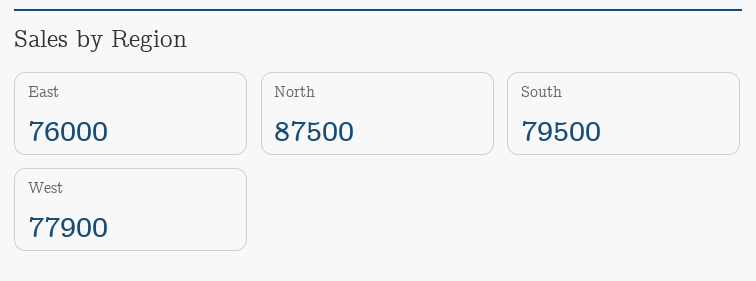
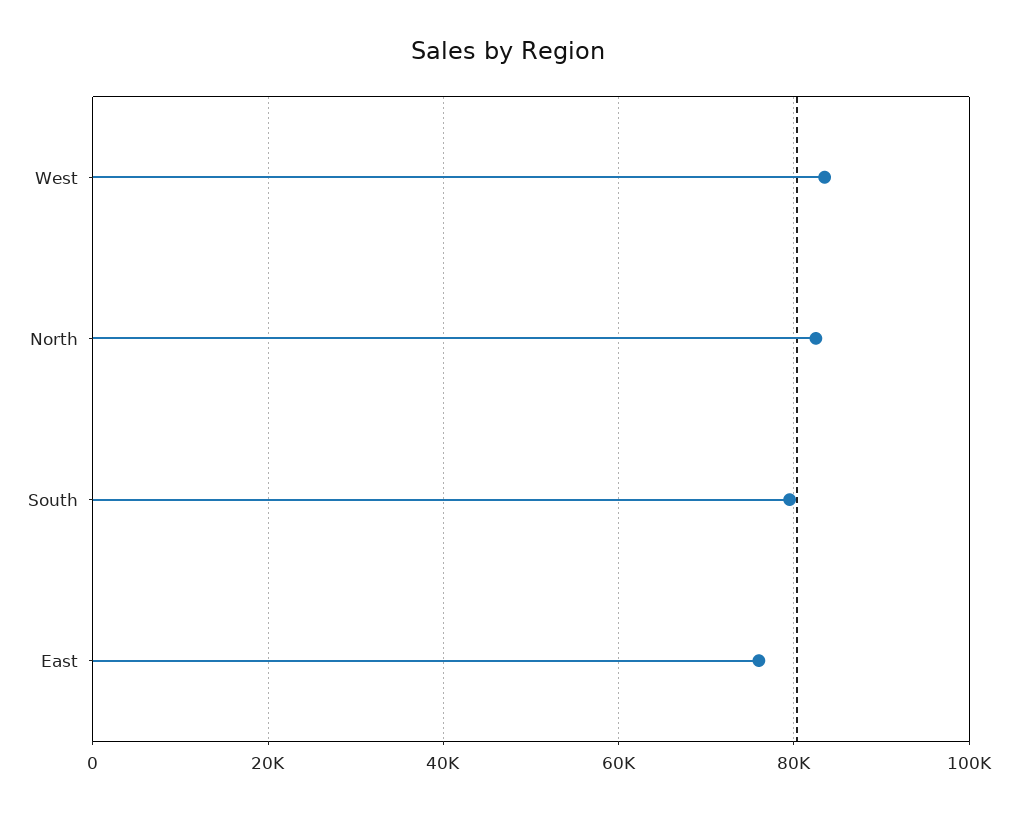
North: 87500 -> 82000
West: 77900 -> 84000

